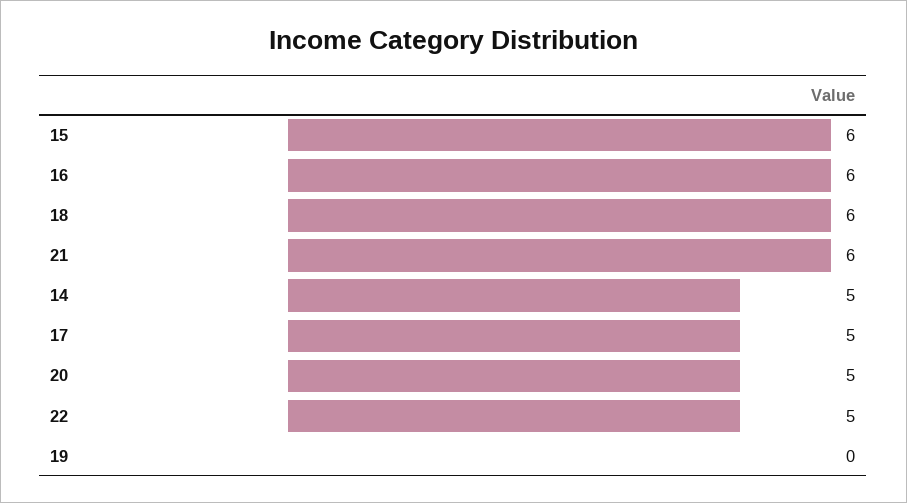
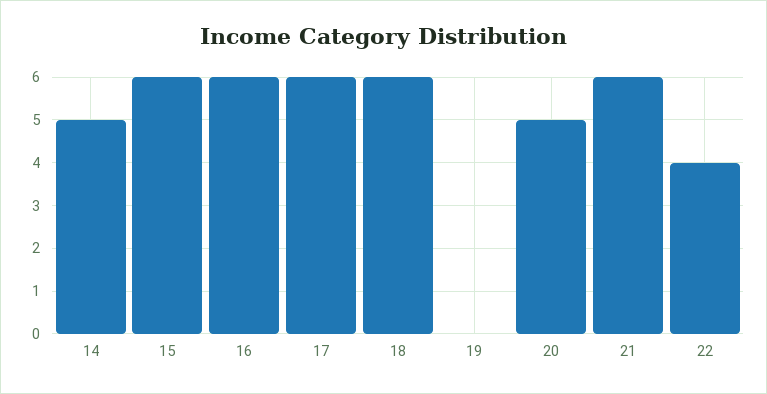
17: 5 -> 6
22: 5 -> 4

